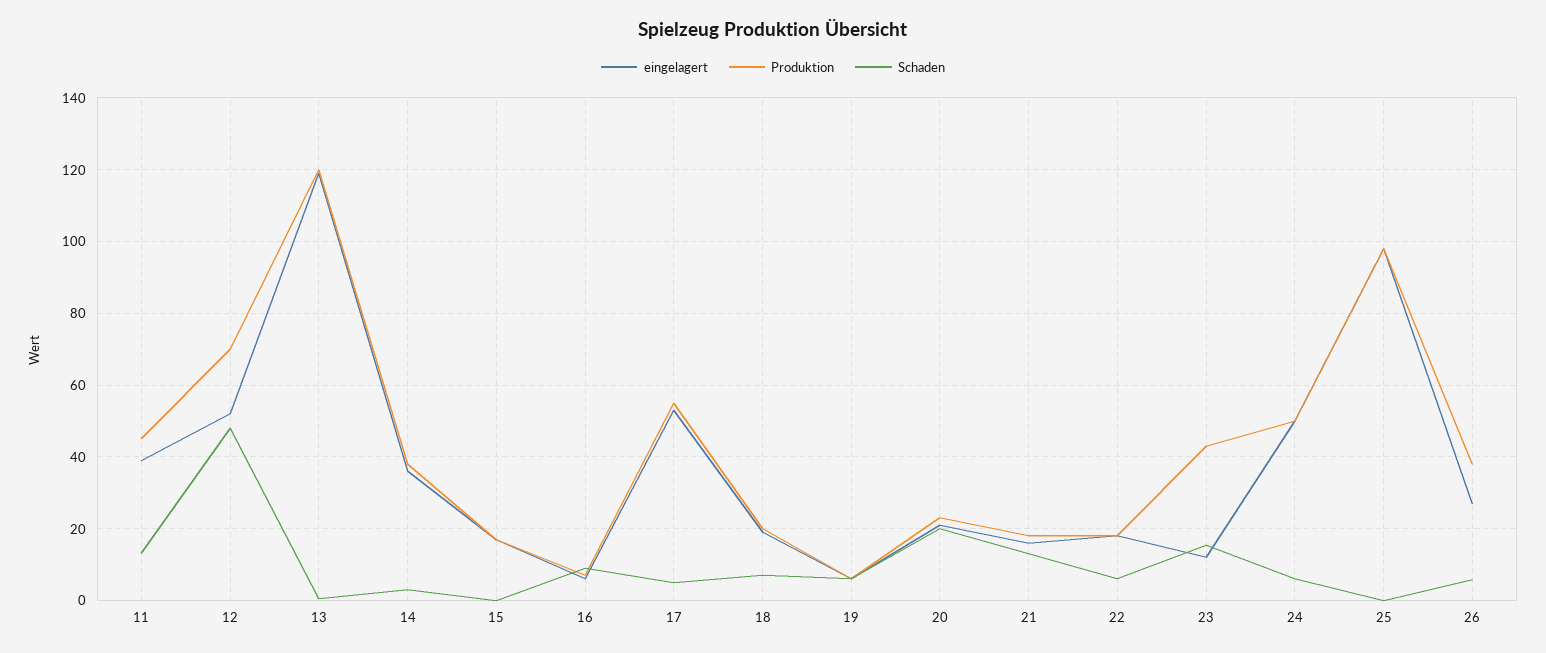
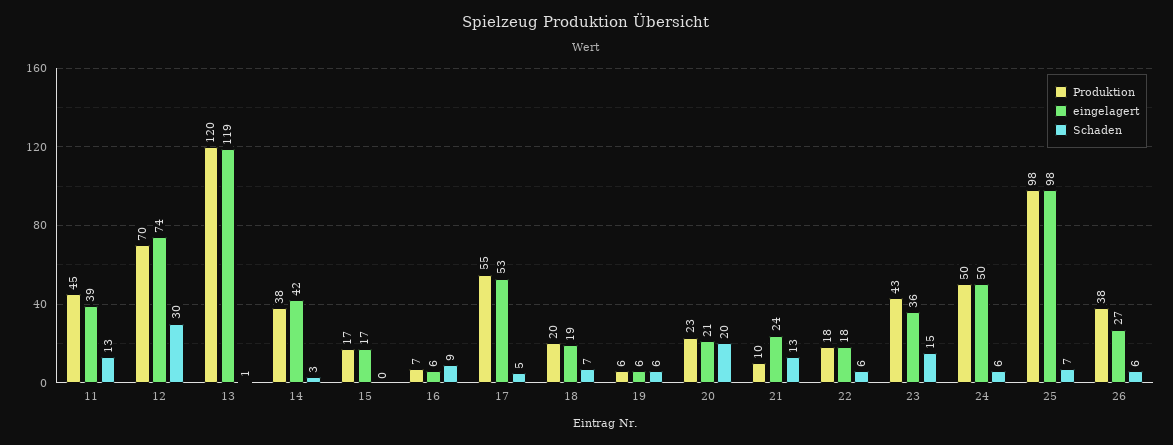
eingelagert, 12: 52 -> 74
Schaden, 12: 48 -> 30
eingelagert, 14: 36 -> 42
eingelagert, 21: 16 -> 24
Produktion, 21: 18 -> 10
eingelagert, 23: 12 -> 36
Schaden, 25: 0 -> 7

